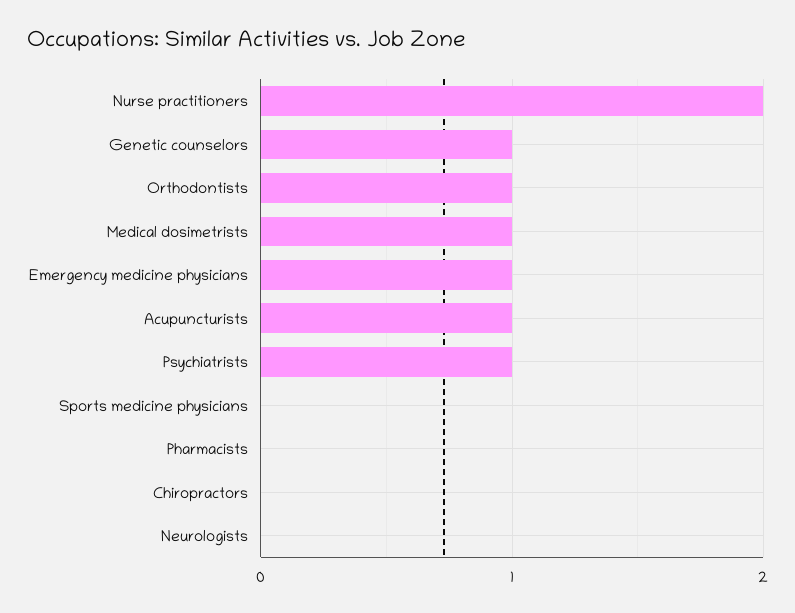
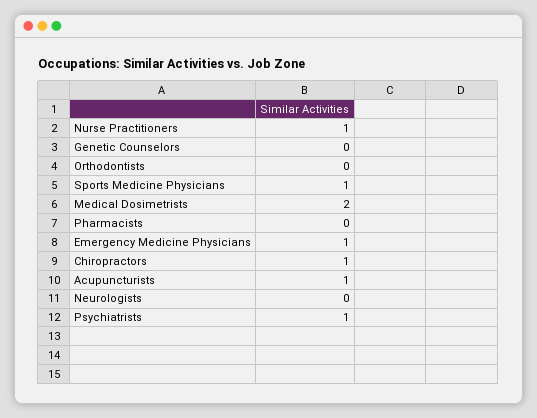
Nurse practitioners: 2 -> 1
Genetic counselors: 1 -> 0
Orthodontists: 1 -> 0
Medical dosimetrists: 1 -> 2
Sports medicine physicians: 0 -> 1
Chiropractors: 0 -> 1

